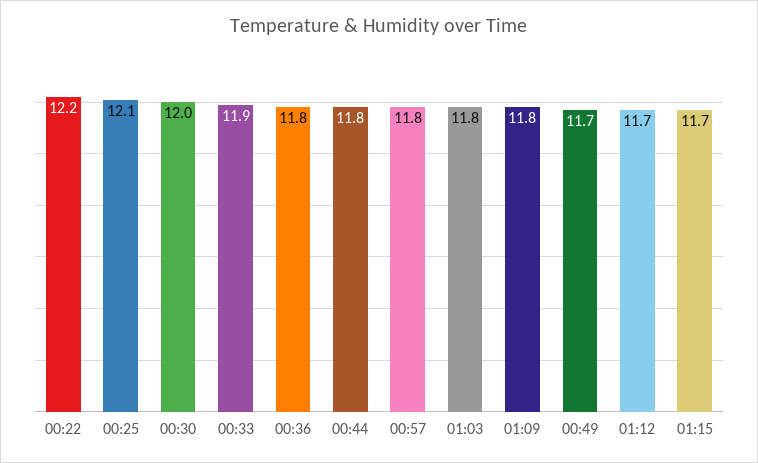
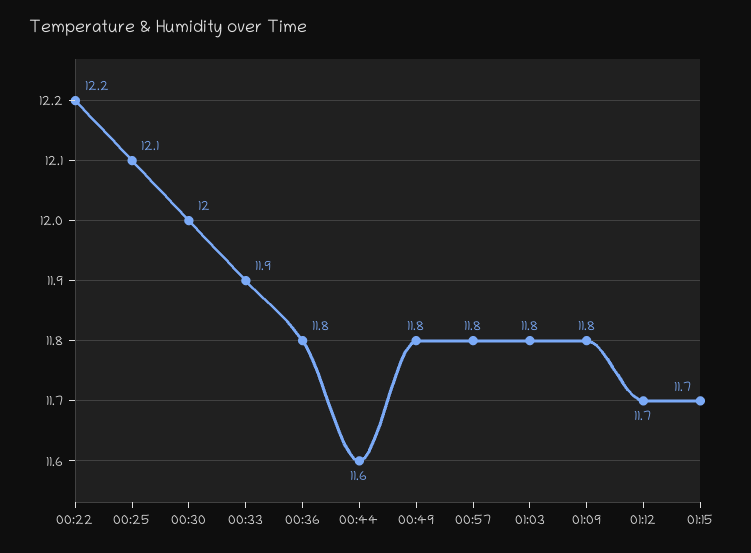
00:44: 11.8 -> 11.6
00:49: 11.7 -> 11.8

